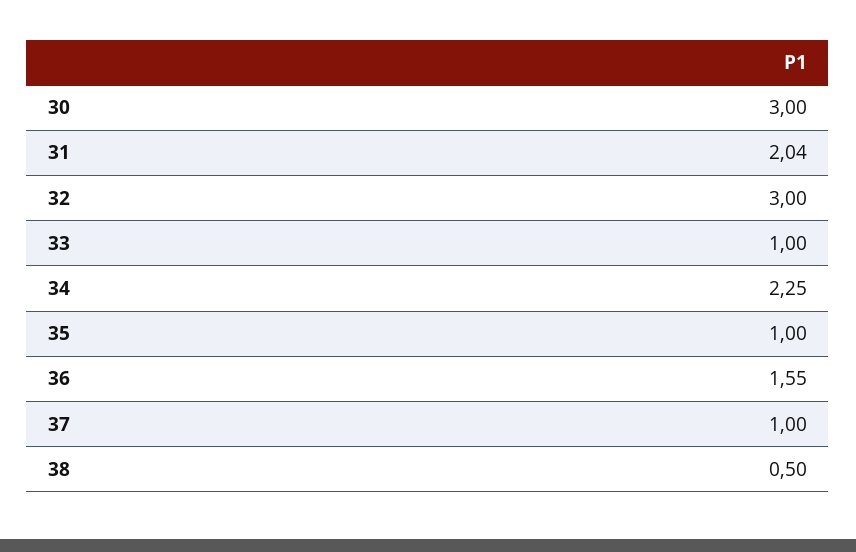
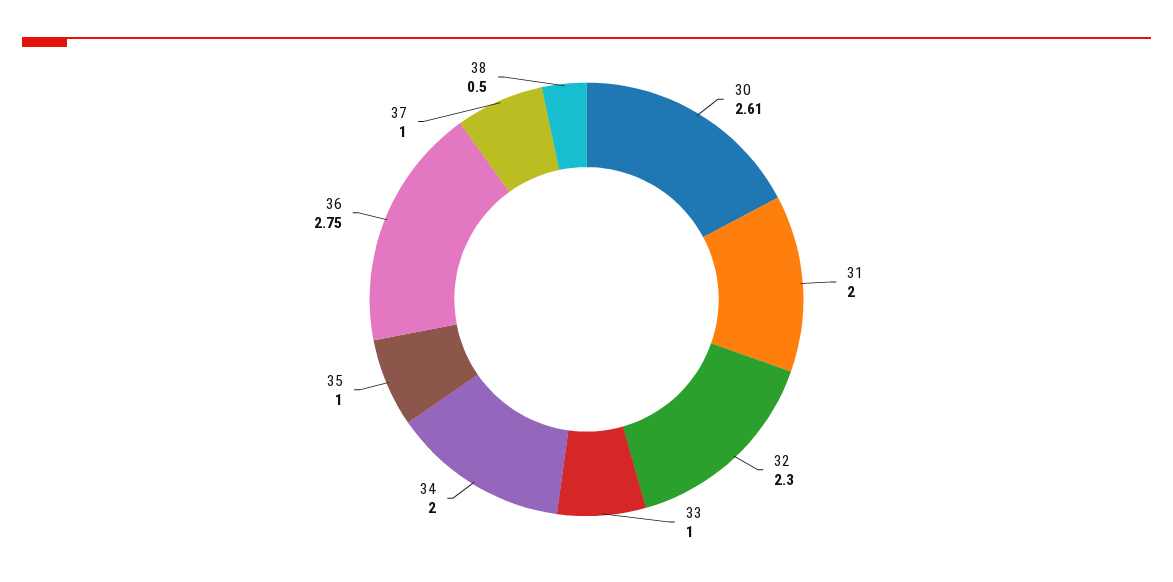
30: 3 -> 2.61
31: 2.04 -> 2
32: 3 -> 2.3
34: 2.25 -> 2
36: 1.55 -> 2.75

